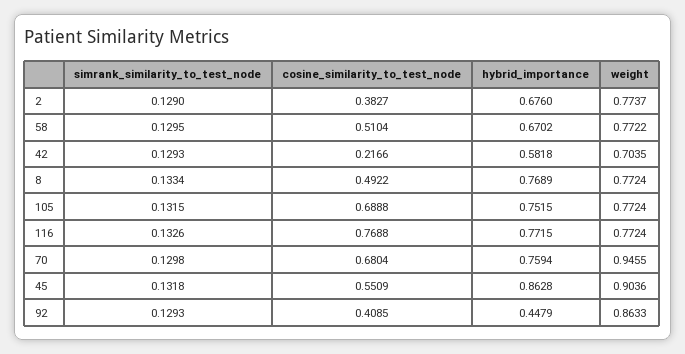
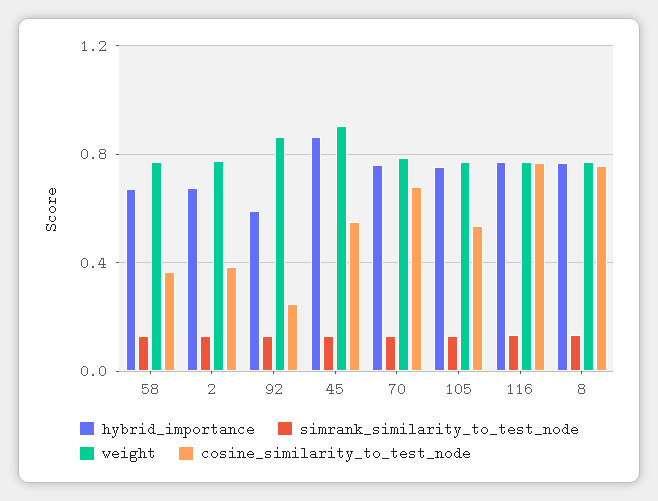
cosine_similarity_to_test_node, 58: 0.5104 -> 0.35
simrank_similarity_to_test_node, 42: 0.1293 -> none
cosine_similarity_to_test_node, 42: 0.2166 -> none
hybrid_importance, 42: 0.5818 -> none
weight, 42: 0.7035 -> none
cosine_similarity_to_test_node, 8: 0.4922 -> 0.75
cosine_similarity_to_test_node, 105: 0.6888 -> 0.55
weight, 70: 0.9455 -> 0.8
cosine_similarity_to_test_node, 92: 0.4085 -> 0.25
hybrid_importance, 92: 0.4479 -> 0.6

